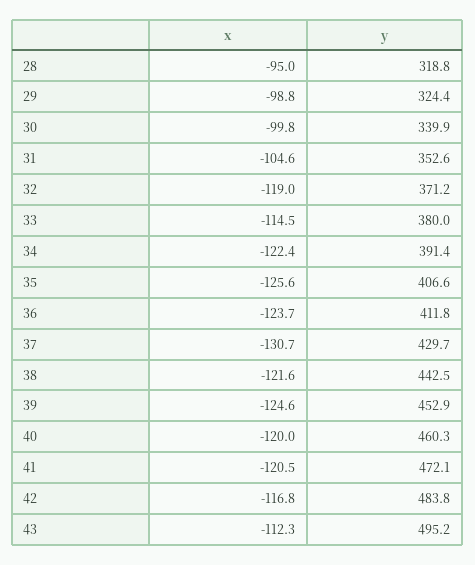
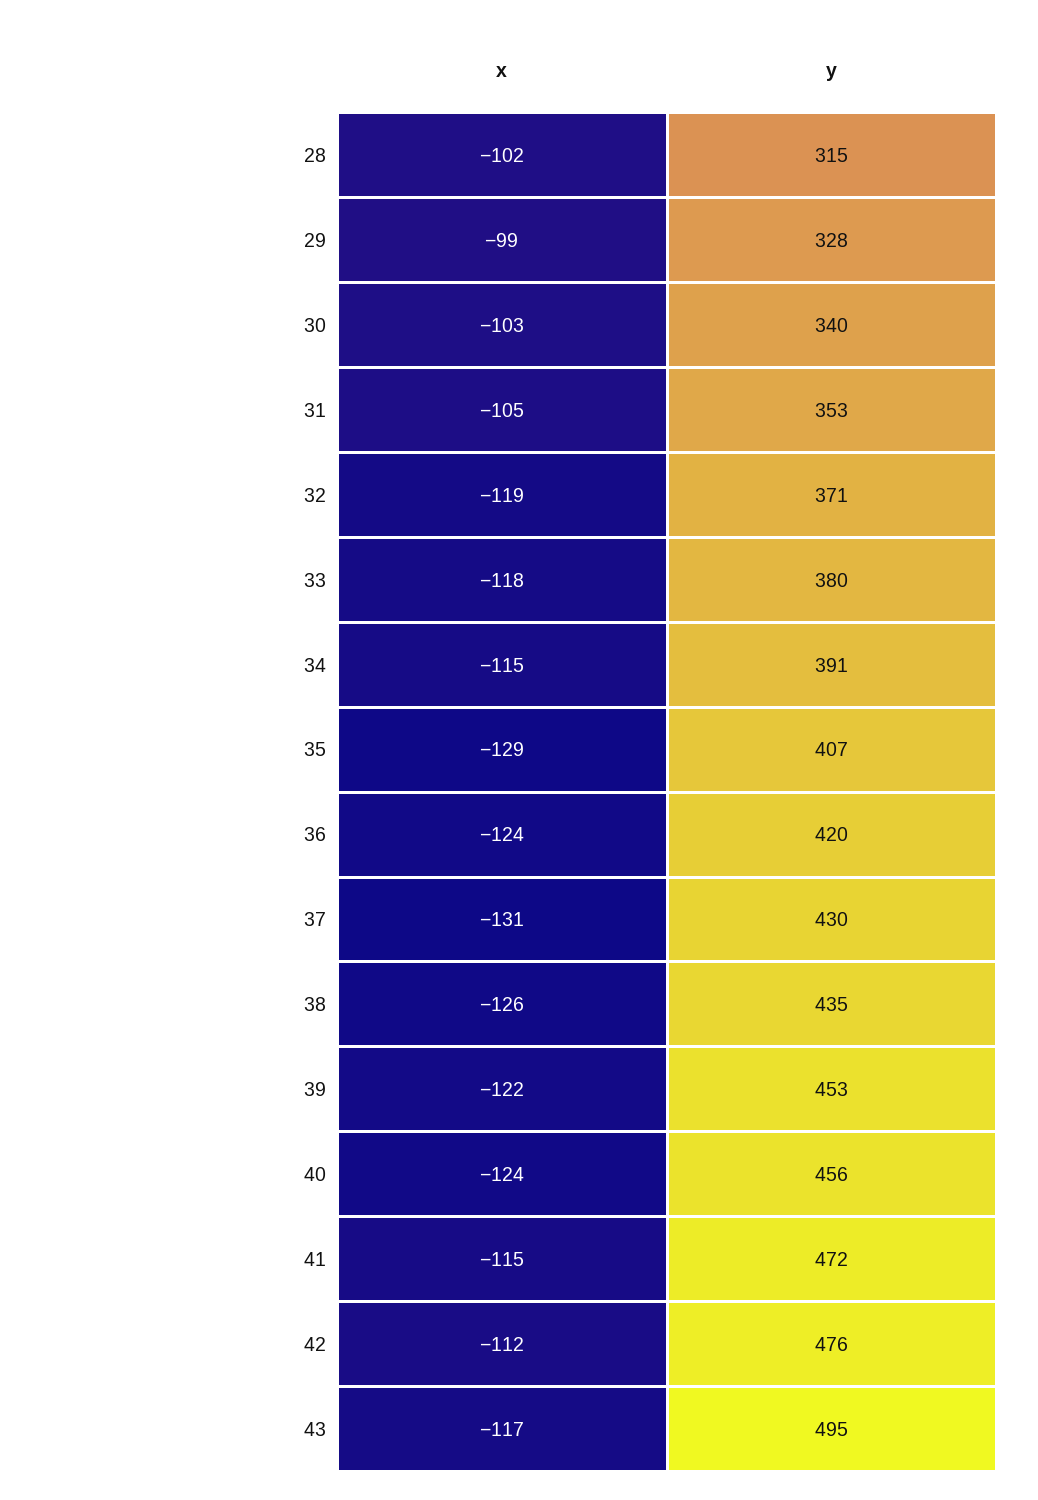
x, 28: -95 -> -102
y, 28: 318.8 -> 315
y, 29: 324.4 -> 328
x, 30: -99.8 -> -103
x, 33: -114.5 -> -118
x, 34: -122.4 -> -115
x, 35: -125.6 -> -129
y, 36: 411.8 -> 420
x, 38: -121.6 -> -126
y, 38: 442.5 -> 435
x, 39: -124.6 -> -122
x, 40: -120 -> -124
y, 40: 460.3 -> 456
x, 41: -120.5 -> -115
x, 42: -116.8 -> -112
y, 42: 483.8 -> 476
x, 43: -112.3 -> -117

